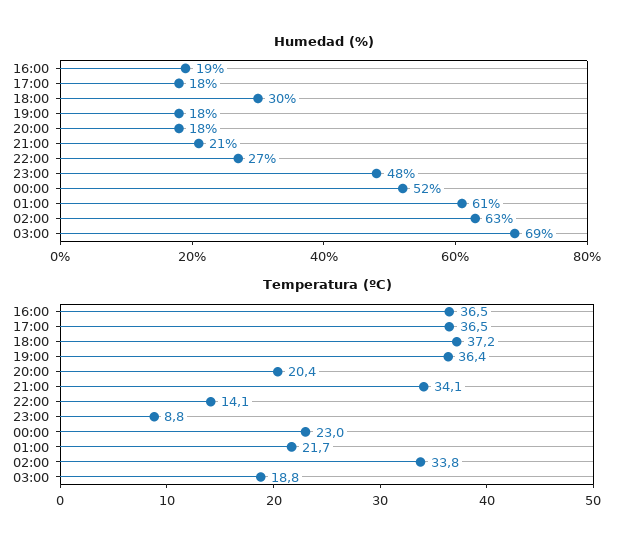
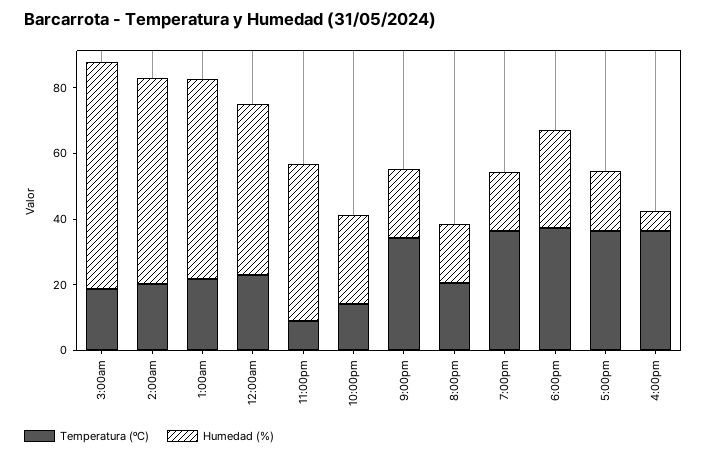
Humedad (%), 16:00: 19 -> 5
Temperatura (ºC), 02:00: 33.8 -> 20

